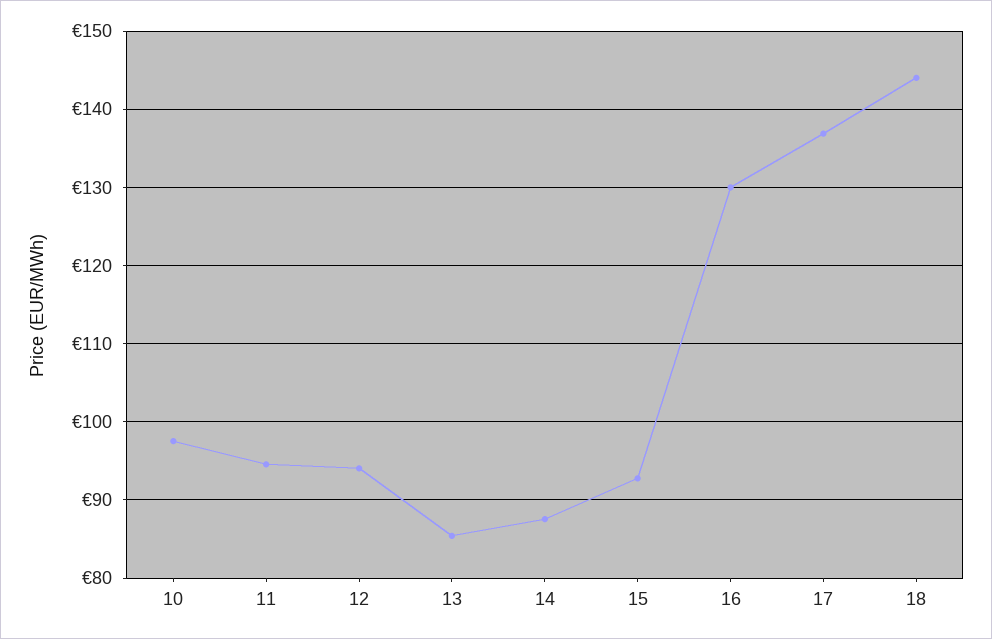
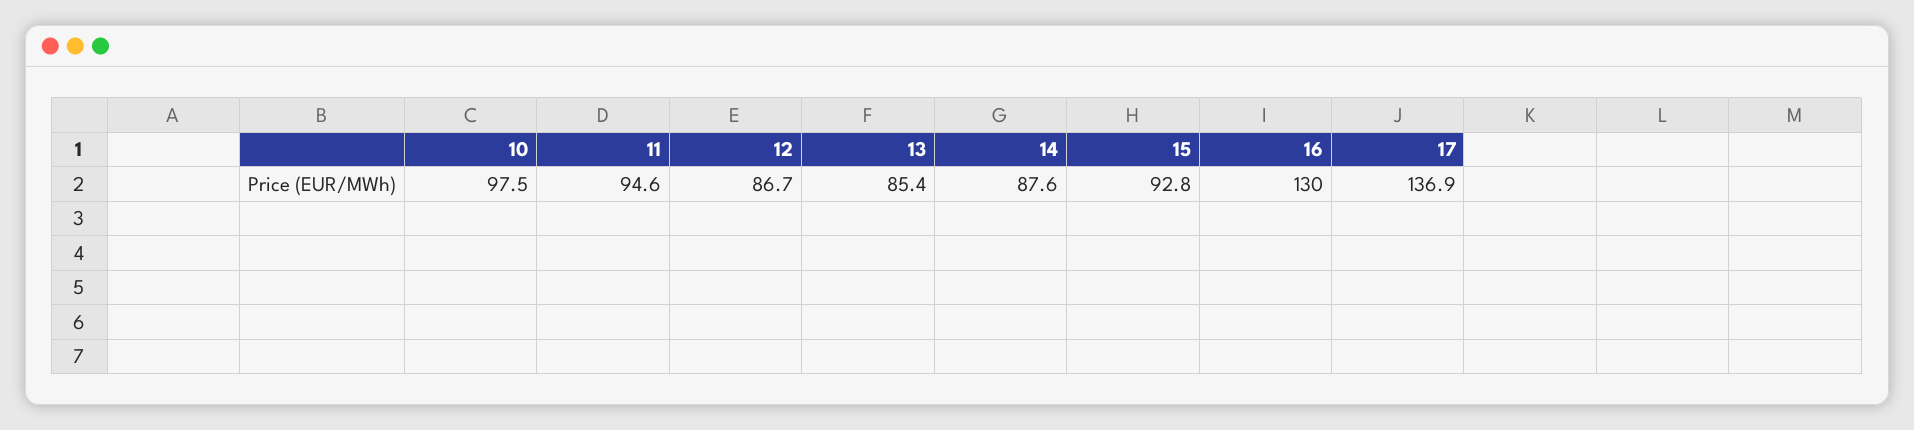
12: 94 -> 86.7
18: 144 -> none

